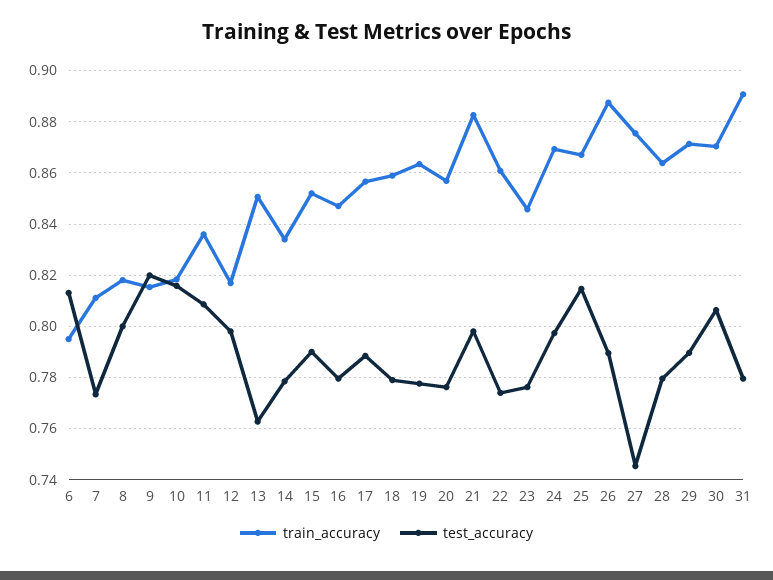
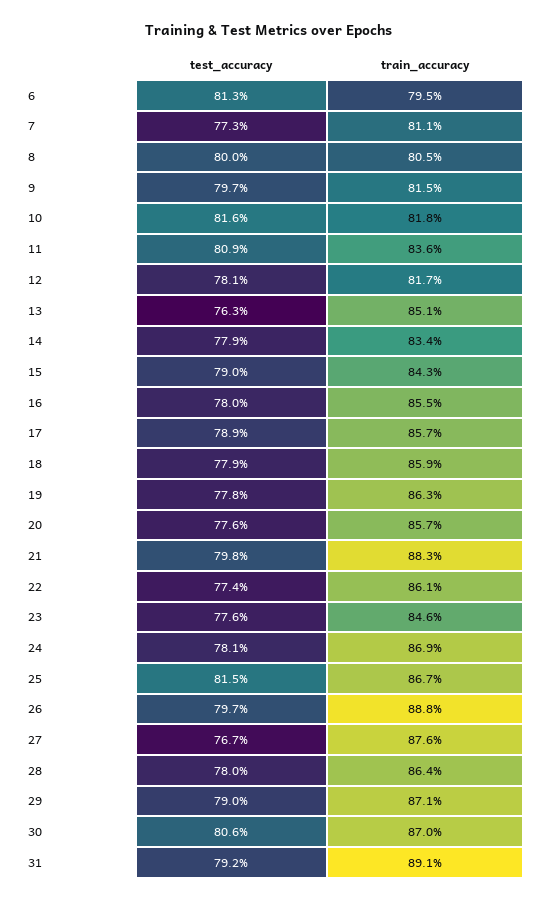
train_accuracy, 8: 0.8175 -> 0.805
test_accuracy, 9: 0.82 -> 0.797
test_accuracy, 12: 0.7975 -> 0.781
train_accuracy, 15: 0.8525 -> 0.843
train_accuracy, 16: 0.8475 -> 0.855
test_accuracy, 24: 0.7975 -> 0.781
test_accuracy, 26: 0.79 -> 0.797
test_accuracy, 27: 0.745 -> 0.767
test_accuracy, 31: 0.78 -> 0.792

